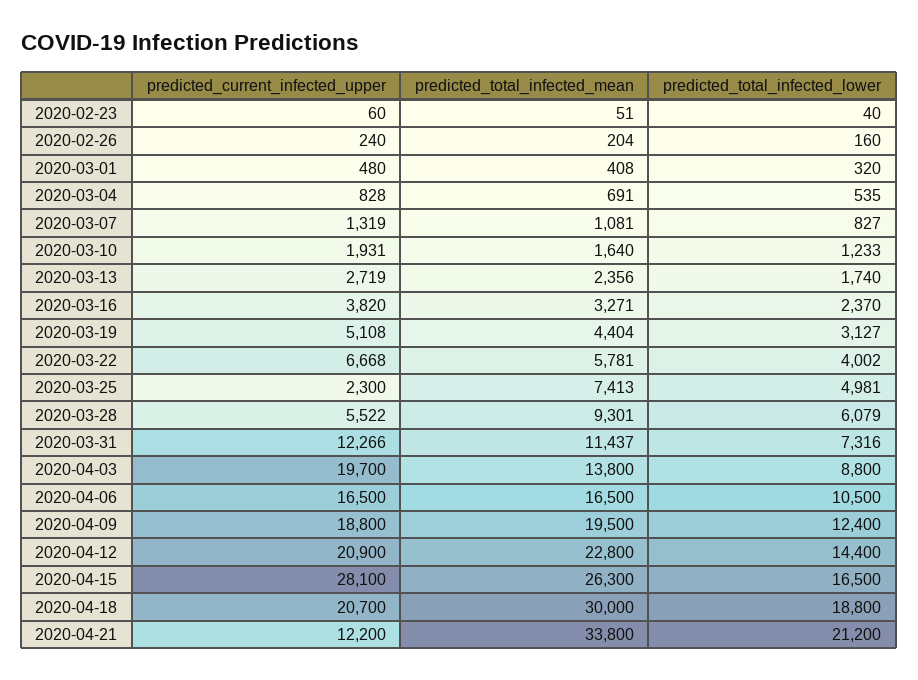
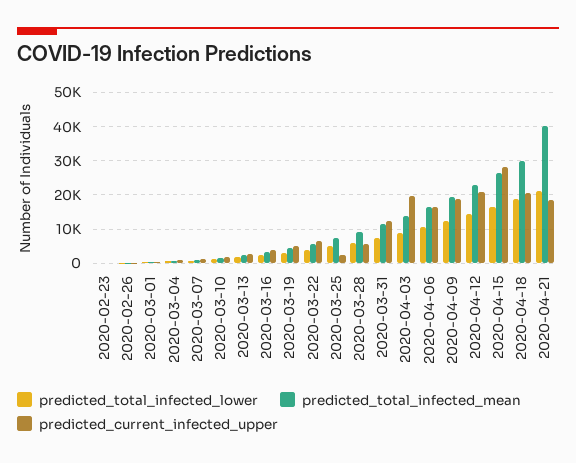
predicted_current_infected_upper, 2020-04-21: 12200 -> 18000
predicted_total_infected_mean, 2020-04-21: 33800 -> 40000

